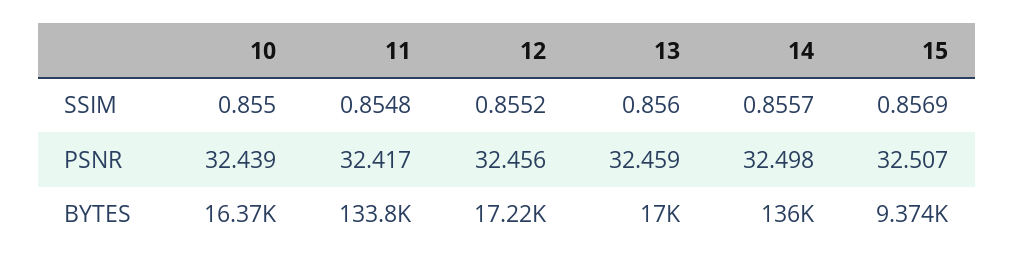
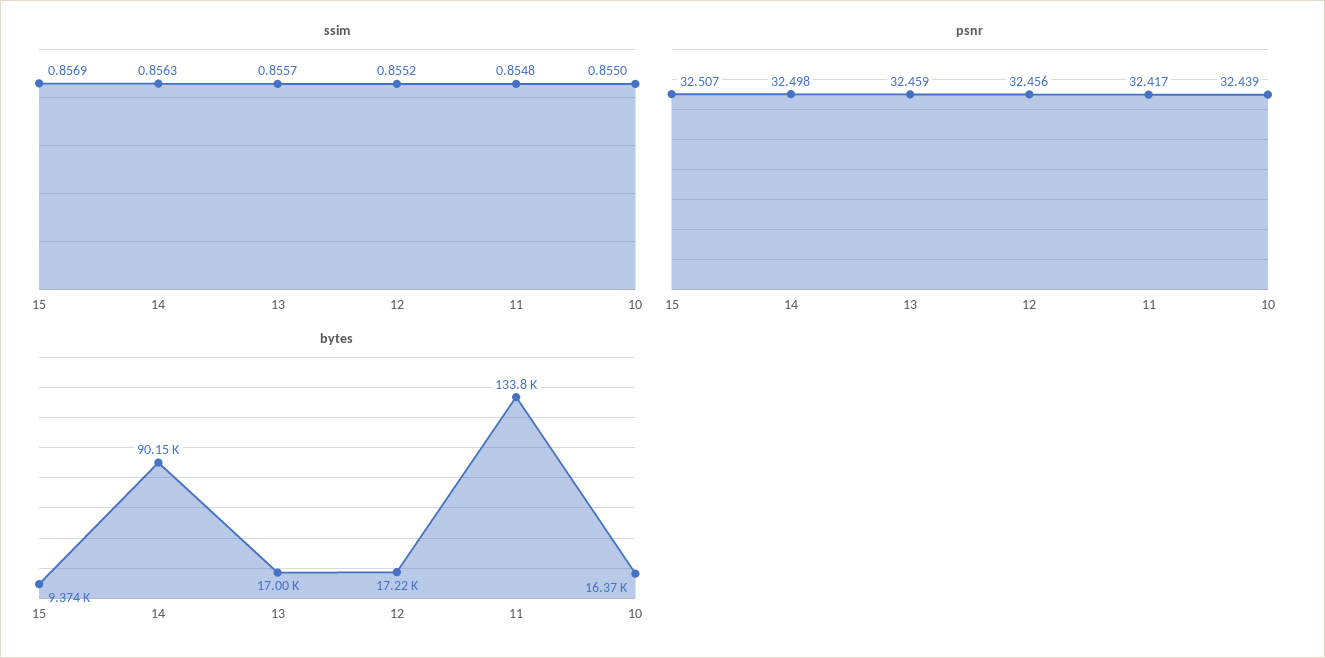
SSIM, 13: 0.856 -> 0.8557
SSIM, 14: 0.8557 -> 0.8563
BYTES, 14: 136000 -> 90150

